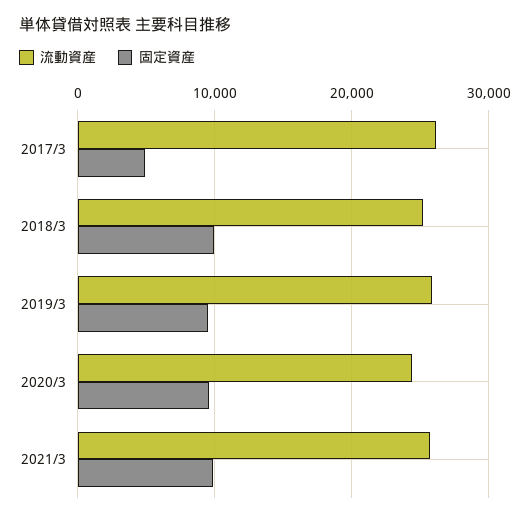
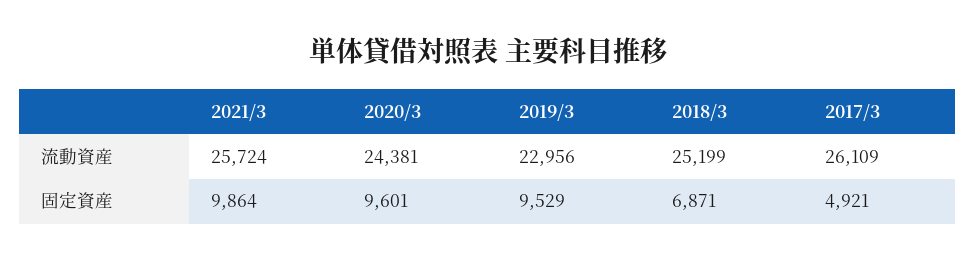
固定資産, 2018/3: 10000 -> 6871
流動資産, 2019/3: 26000 -> 22956

